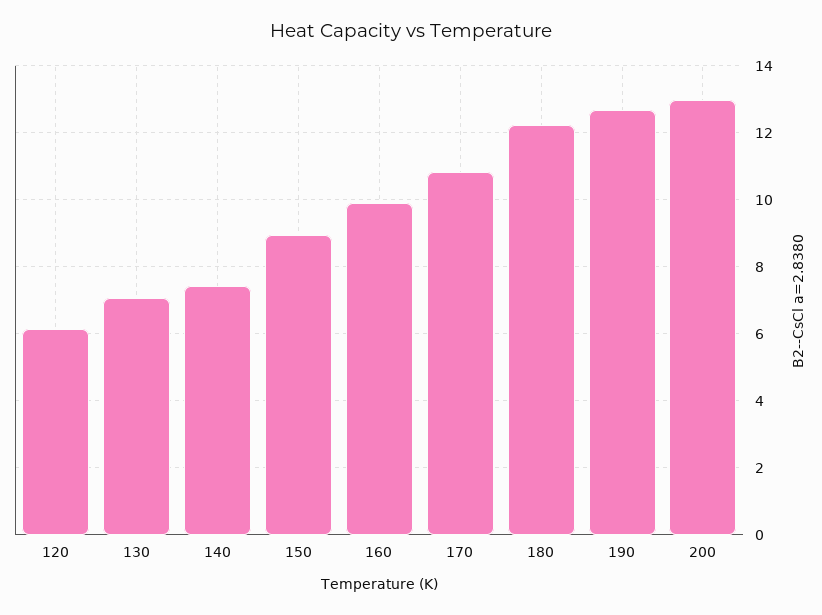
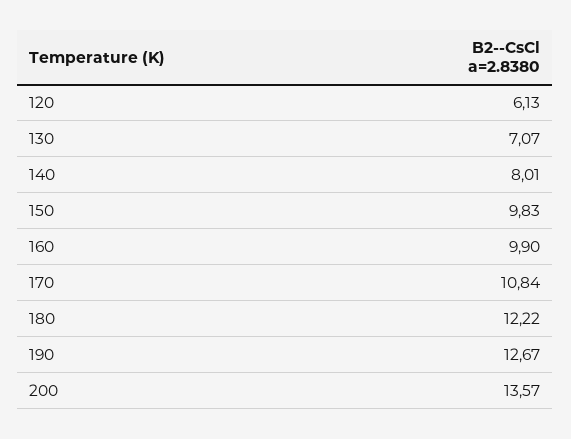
140: 7.4 -> 8.01
150: 9 -> 9.83
200: 13 -> 13.57

